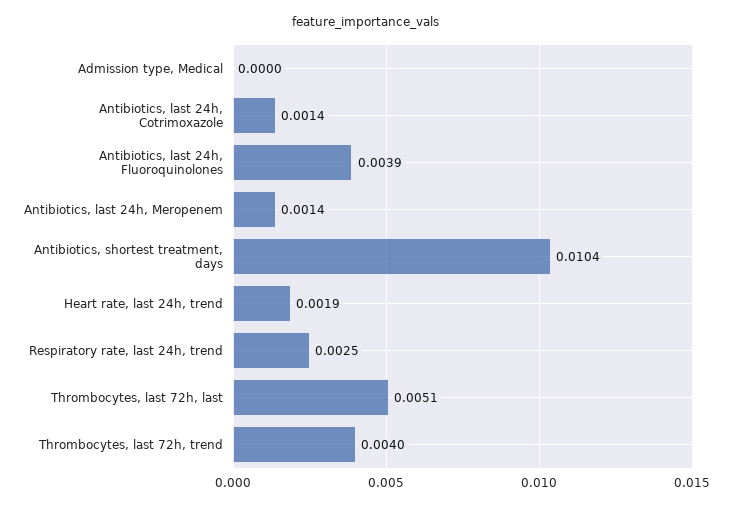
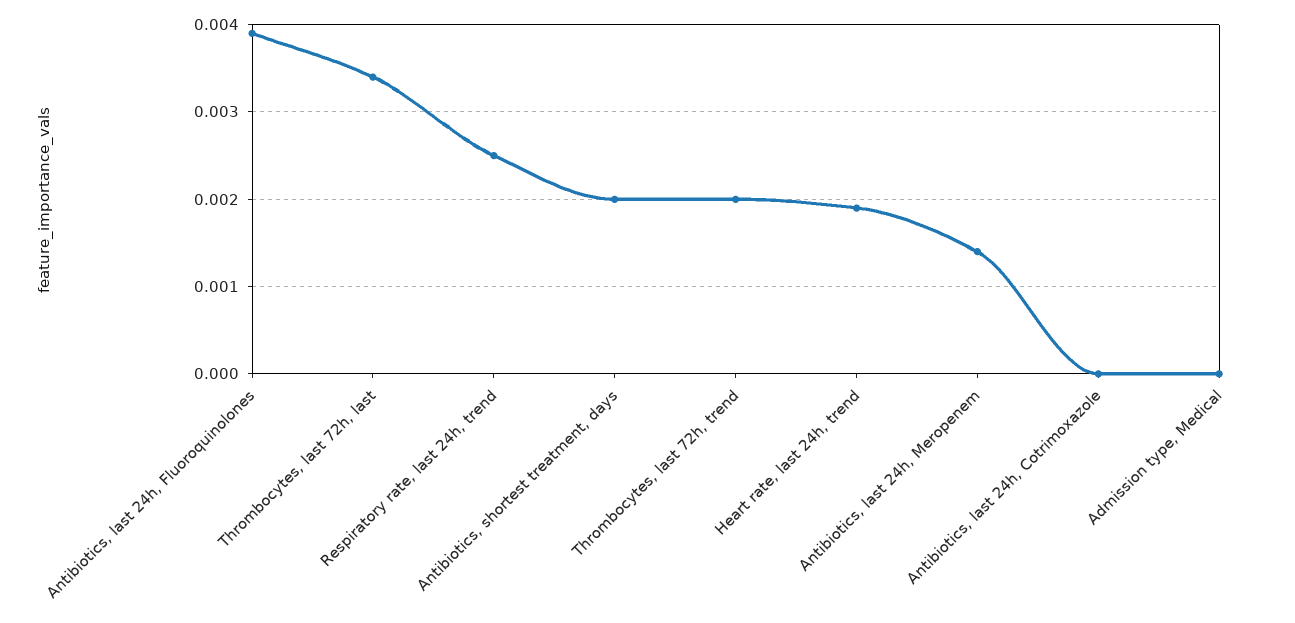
Antibiotics, last 24h, Cotrimoxazole: 0.0014 -> 0
Antibiotics, shortest treatment, days: 0.0104 -> 0.002
Thrombocytes, last 72h, last: 0.0051 -> 0.0034
Thrombocytes, last 72h, trend: 0.004 -> 0.002

